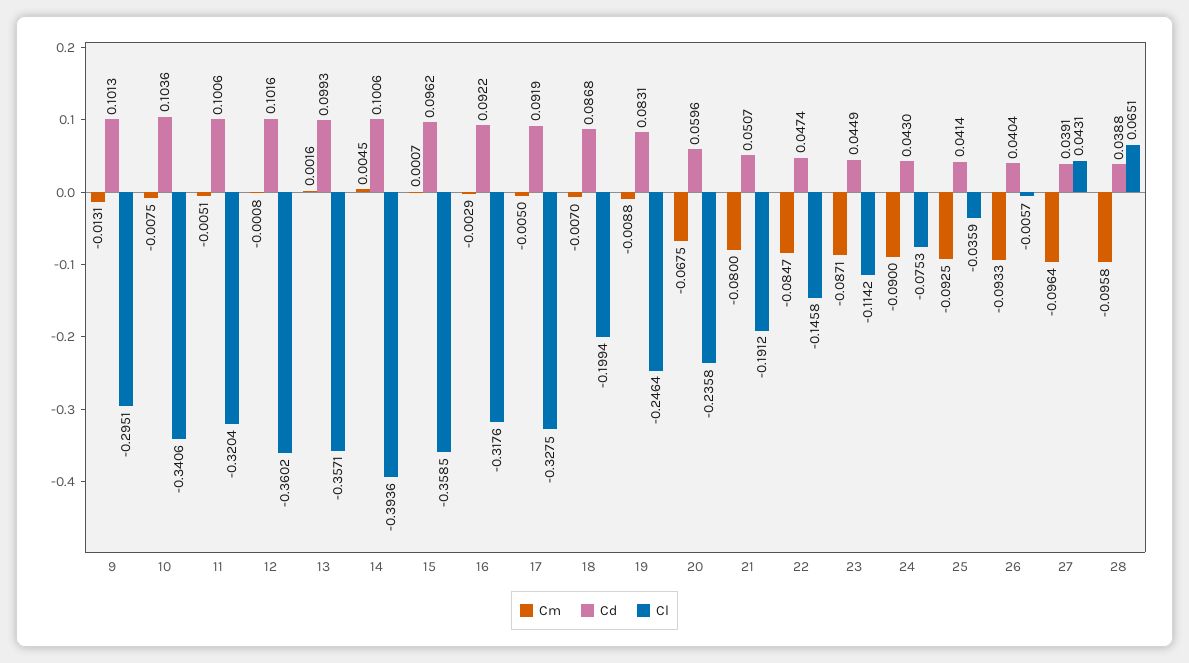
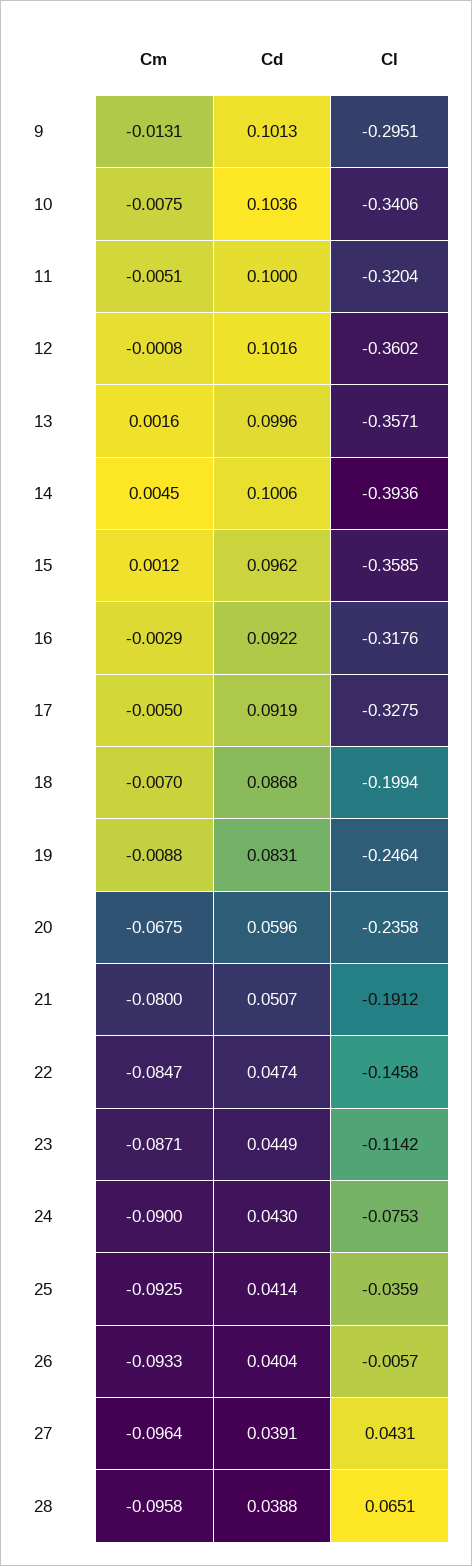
Cd, 11: 0.1006 -> 0.1
Cd, 13: 0.0993 -> 0.0996
Cm, 15: 0.0007 -> 0.0012

